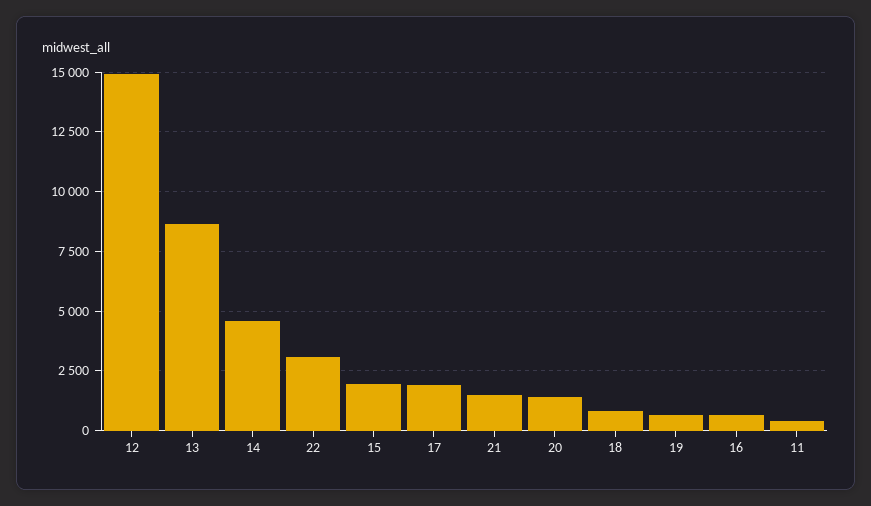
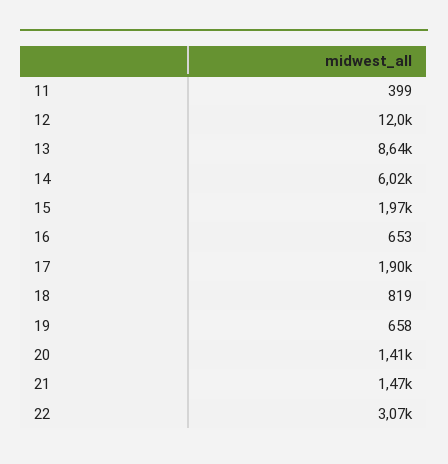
12: 15000 -> 12000
14: 4500 -> 6020

